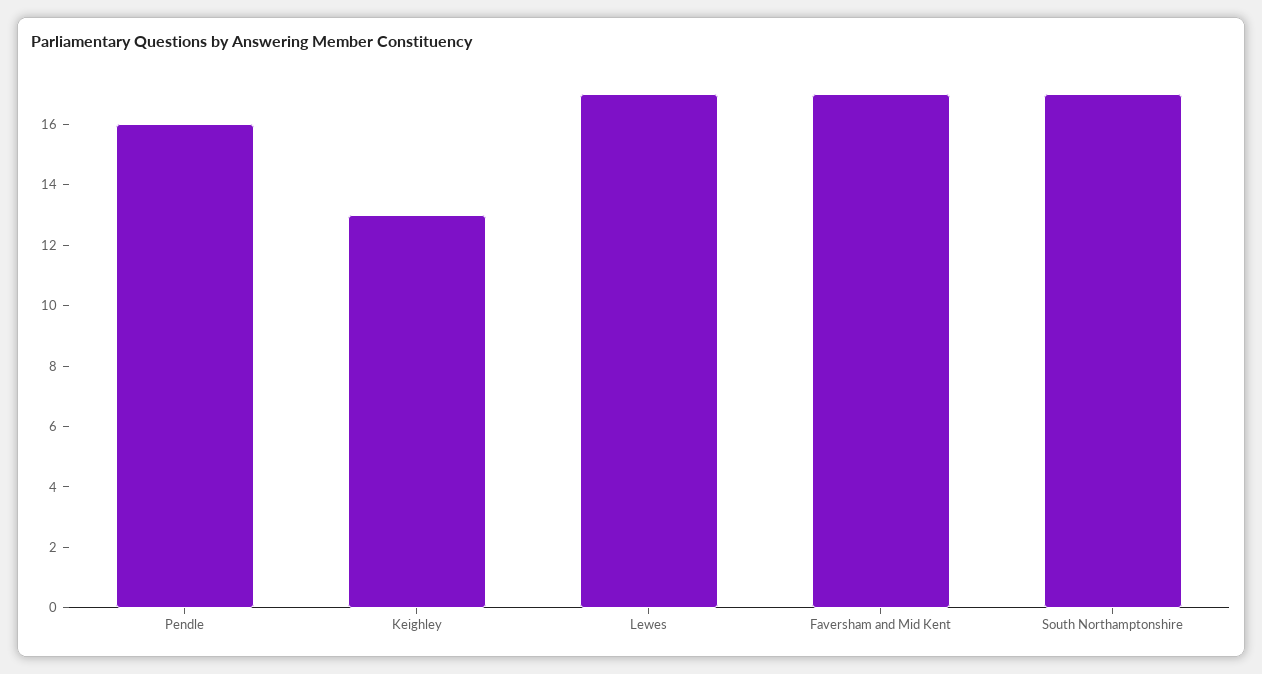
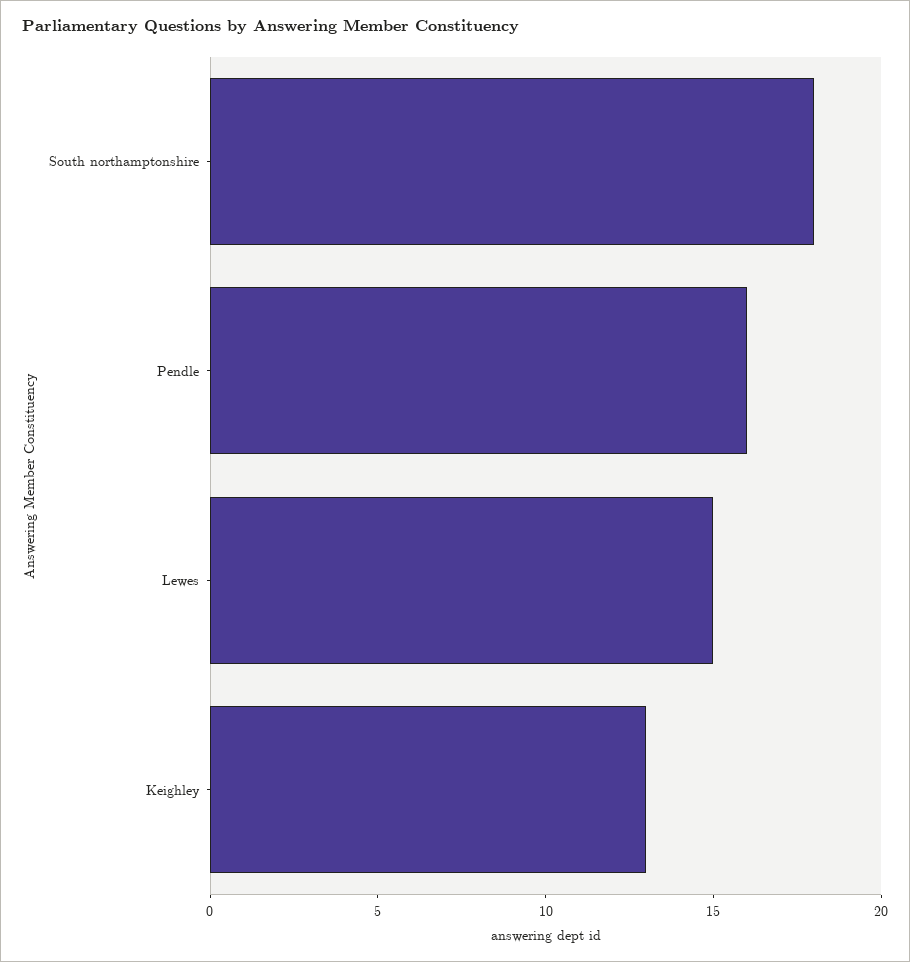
Lewes: 17 -> 15
Faversham and Mid Kent: 17 -> none
South Northamptonshire: 17 -> 18

